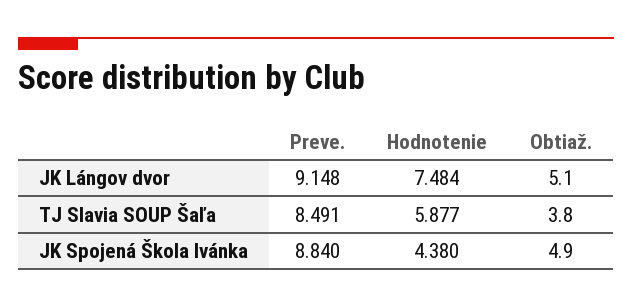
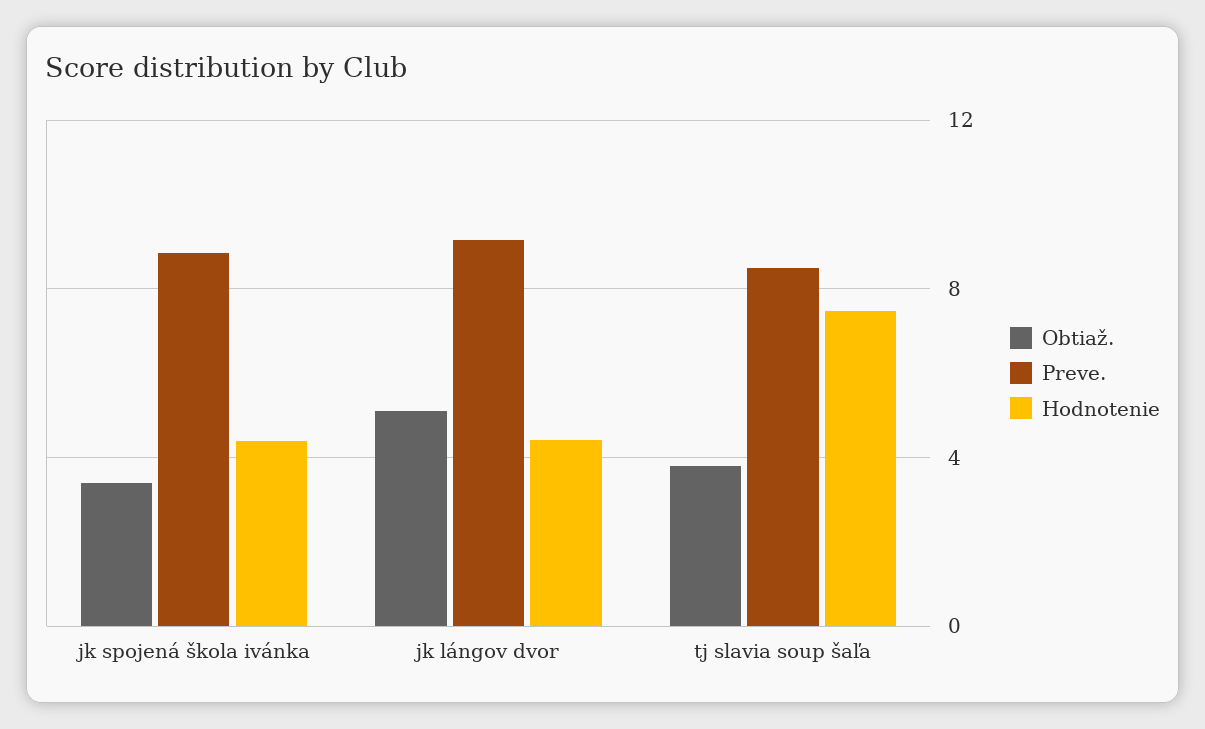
Hodnotenie, JK Lángov dvor: 7.484 -> 4.5
Hodnotenie, TJ Slavia SOUP Šaľa: 5.877 -> 7.5
Obtiaž., JK Spojená Škola Ivánka: 4.9 -> 3.5

